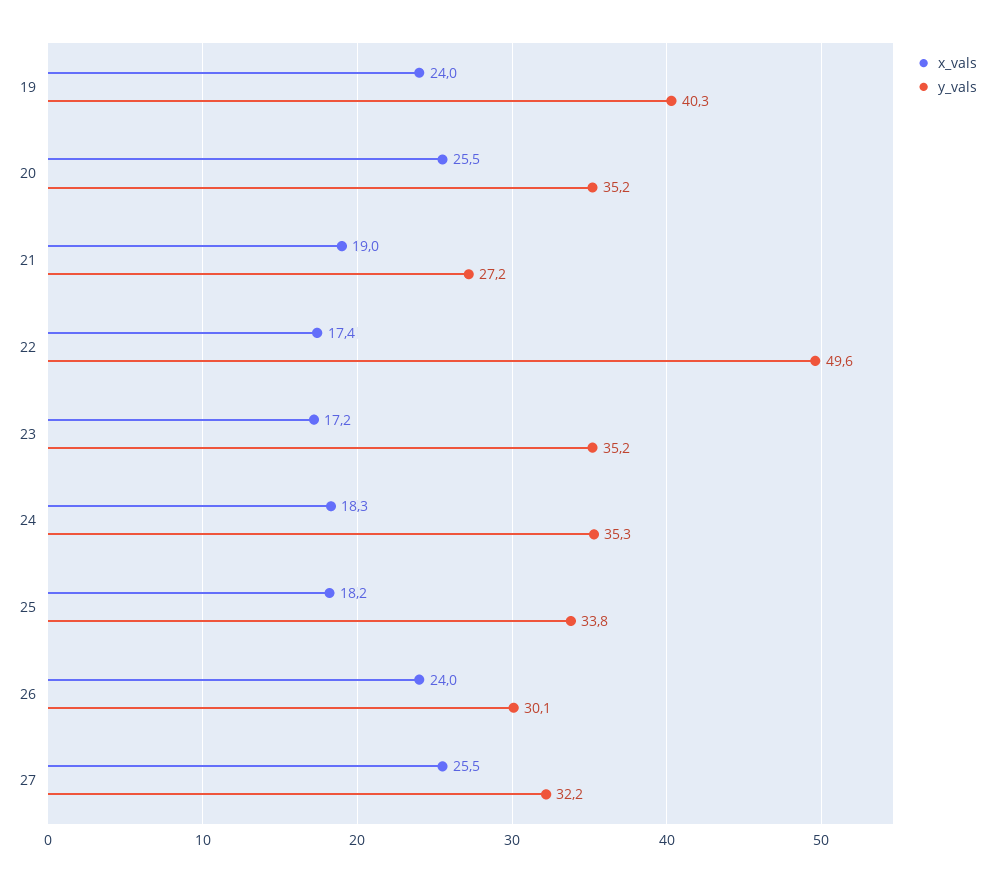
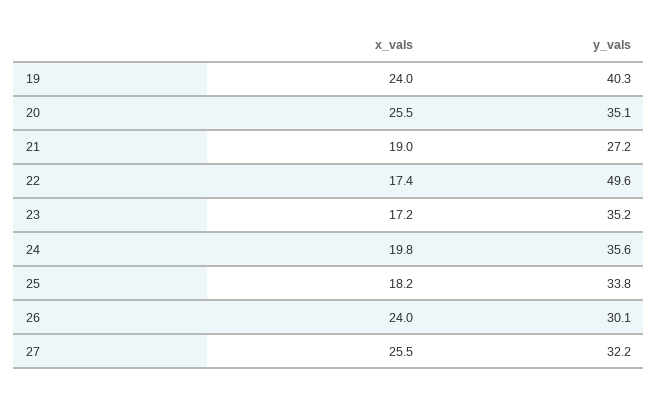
y_vals, 20: 35.2 -> 35.1
x_vals, 24: 18.3 -> 19.8
y_vals, 24: 35.3 -> 35.6

